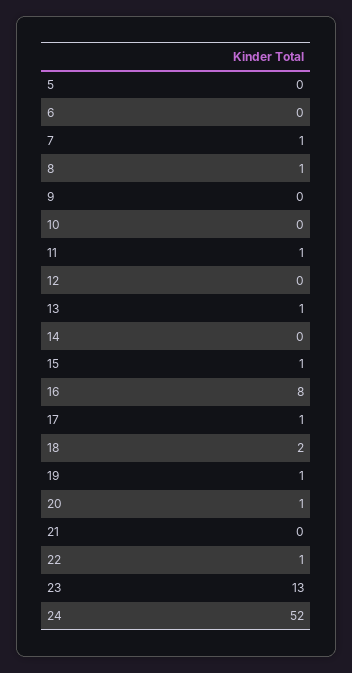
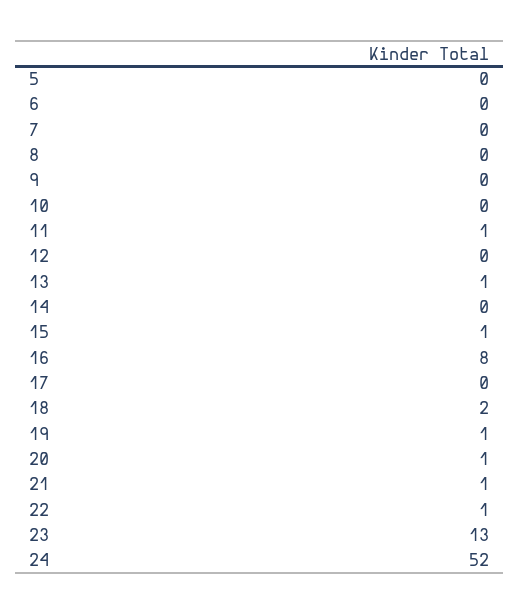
7: 1 -> 0
8: 1 -> 0
17: 1 -> 0
21: 0 -> 1

